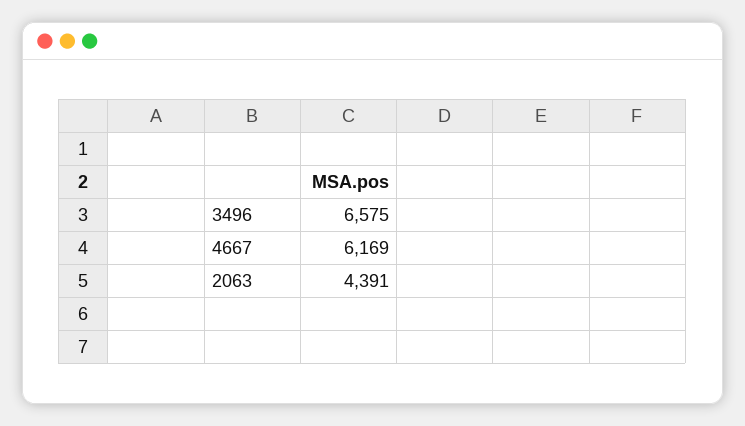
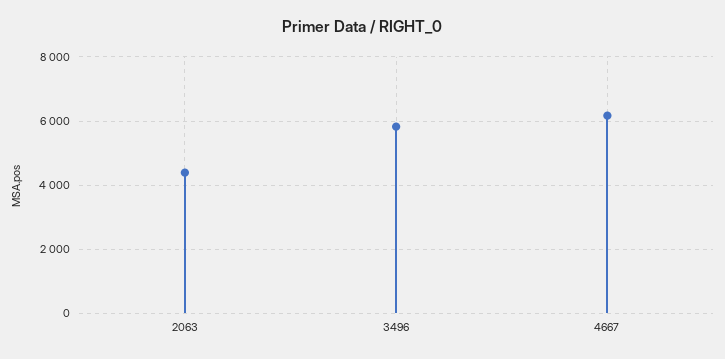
3496: 6575 -> 5800

